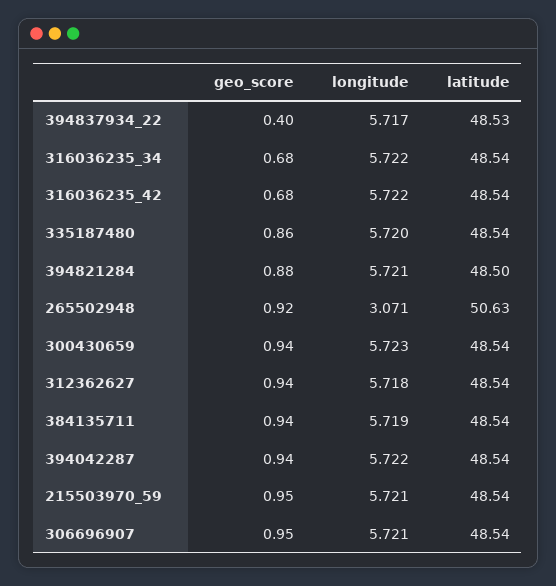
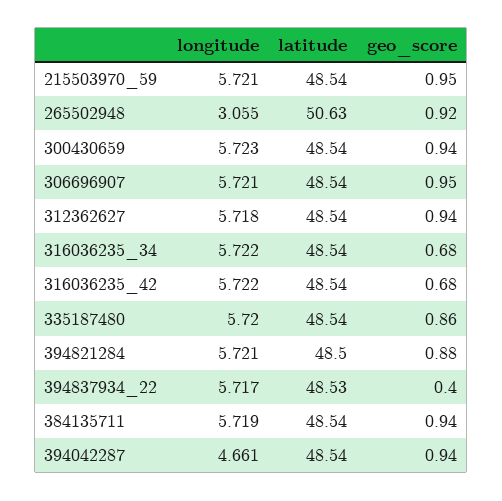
longitude, 265502948: 3.071 -> 3.055
longitude, 394042287: 5.722 -> 4.661

